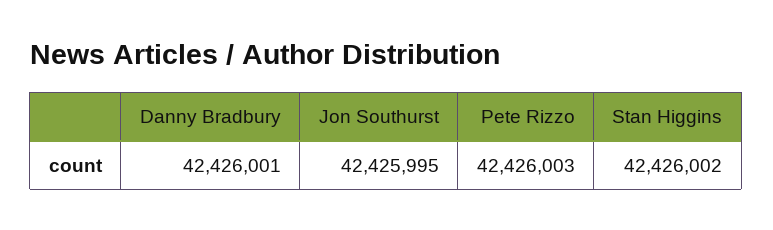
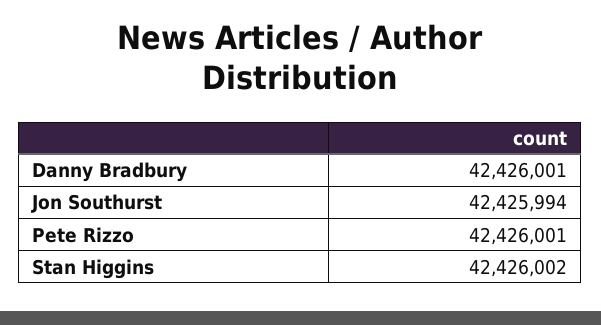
Jon Southurst: 42425995 -> 42425994
Pete Rizzo: 42426003 -> 42426001

